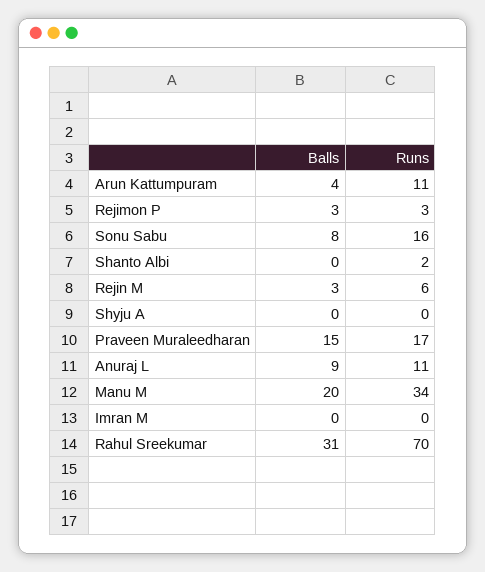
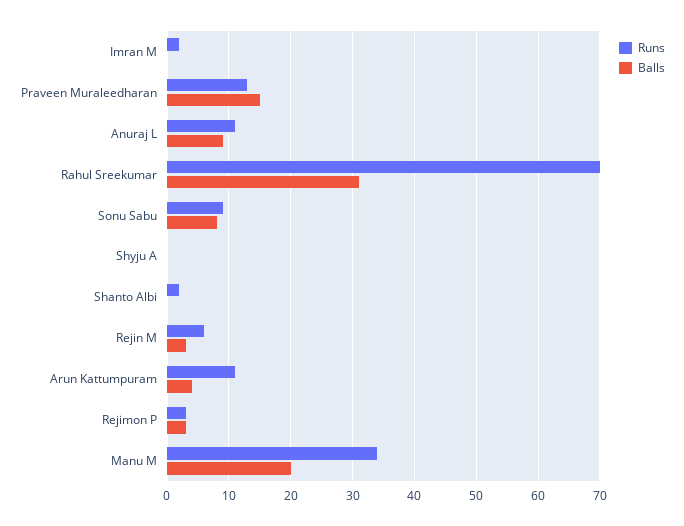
Runs, Sonu Sabu: 16 -> 9
Runs, Praveen Muraleedharan: 17 -> 13
Runs, Imran M: 0 -> 2

